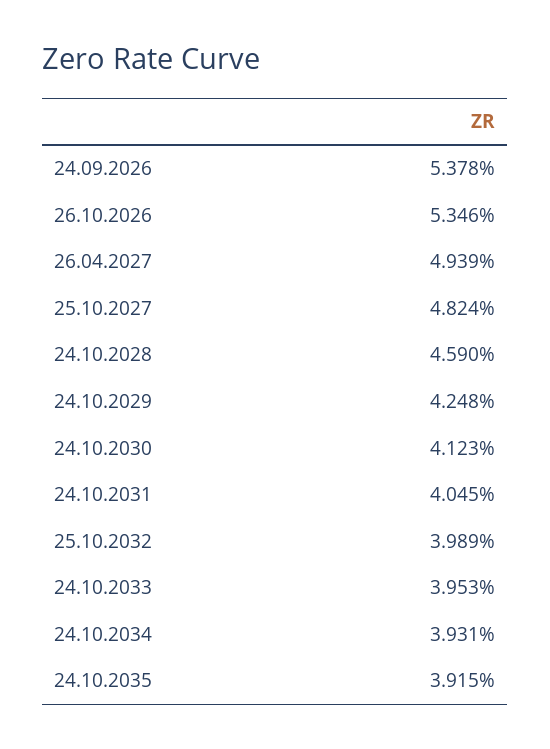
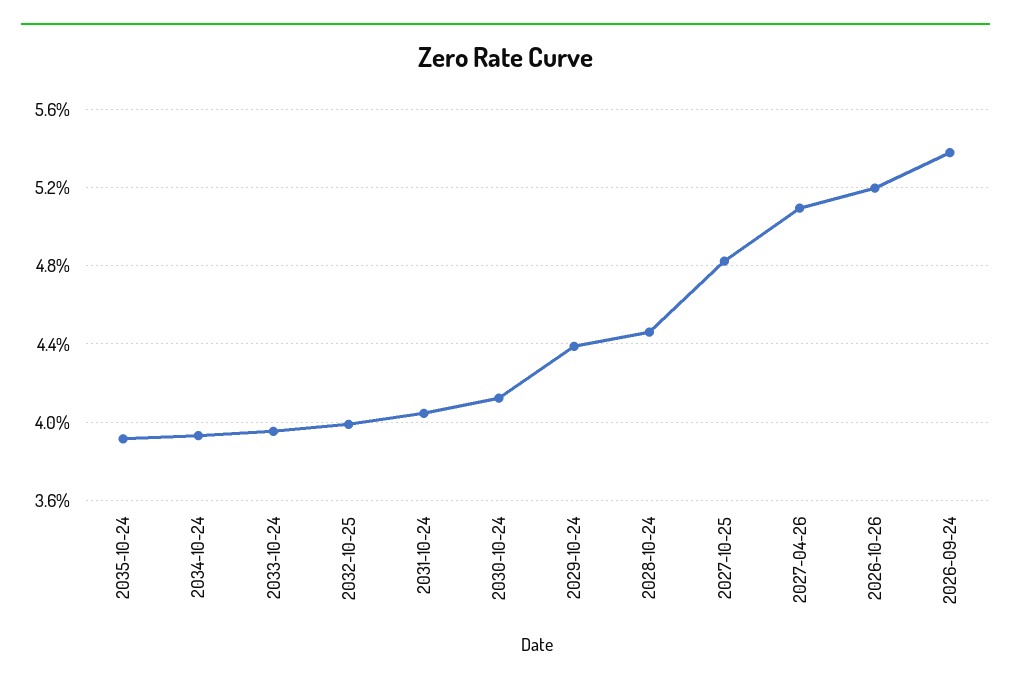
26.10.2026: 5.346 -> 5.2
26.04.2027: 4.939 -> 5.1
24.10.2028: 4.59 -> 4.45
24.10.2029: 4.248 -> 4.4

